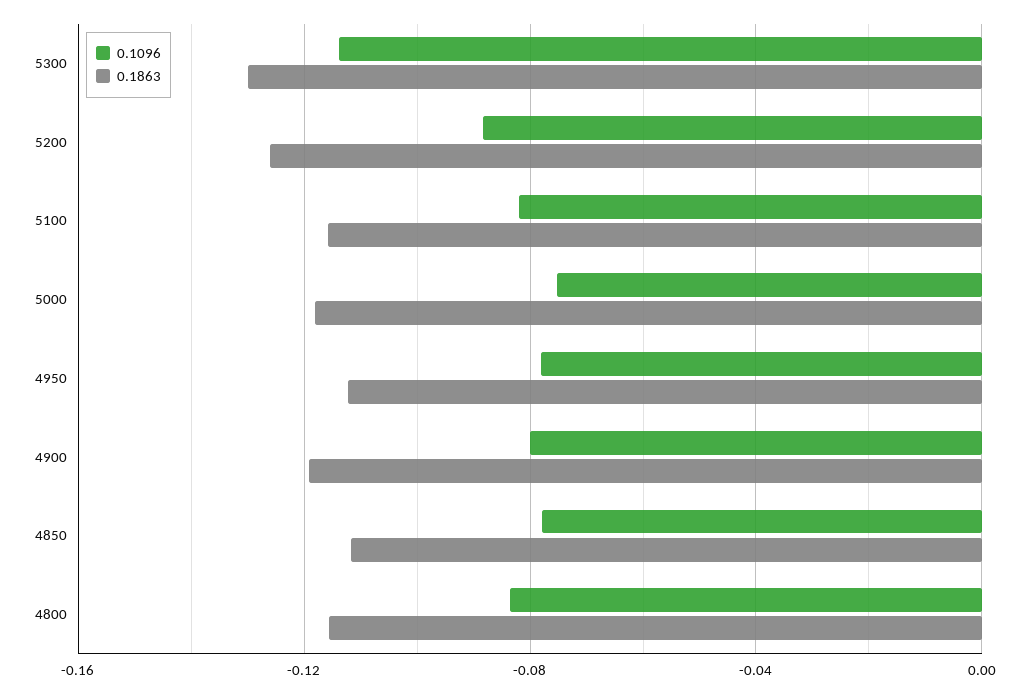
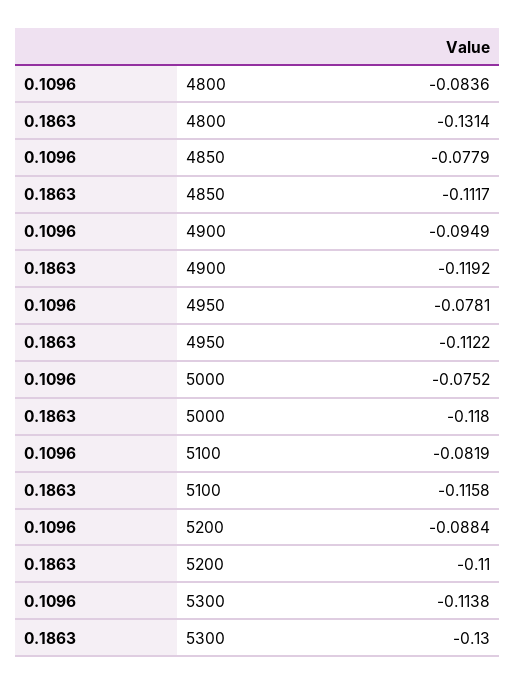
0.1863, 5200: -0.125 -> -0.11
0.1096, 4900: -0.08 -> -0.0949
0.1863, 4800: -0.115 -> -0.1314

